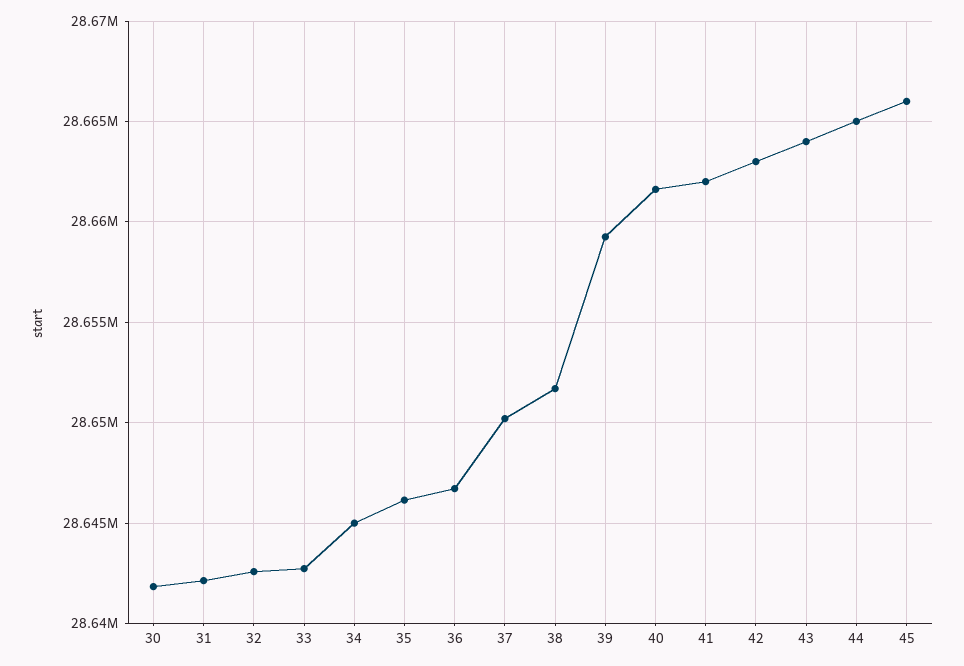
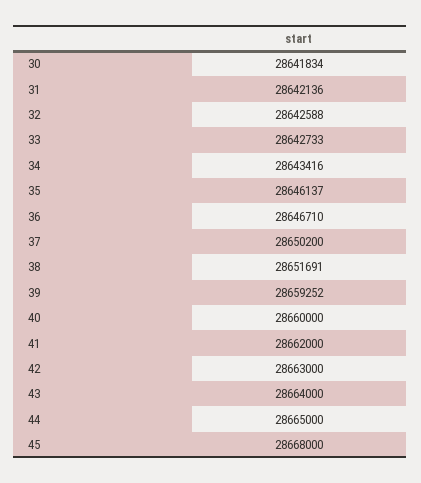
34: 28645000 -> 28643416
40: 28661500 -> 28660000
45: 28666000 -> 28668000

